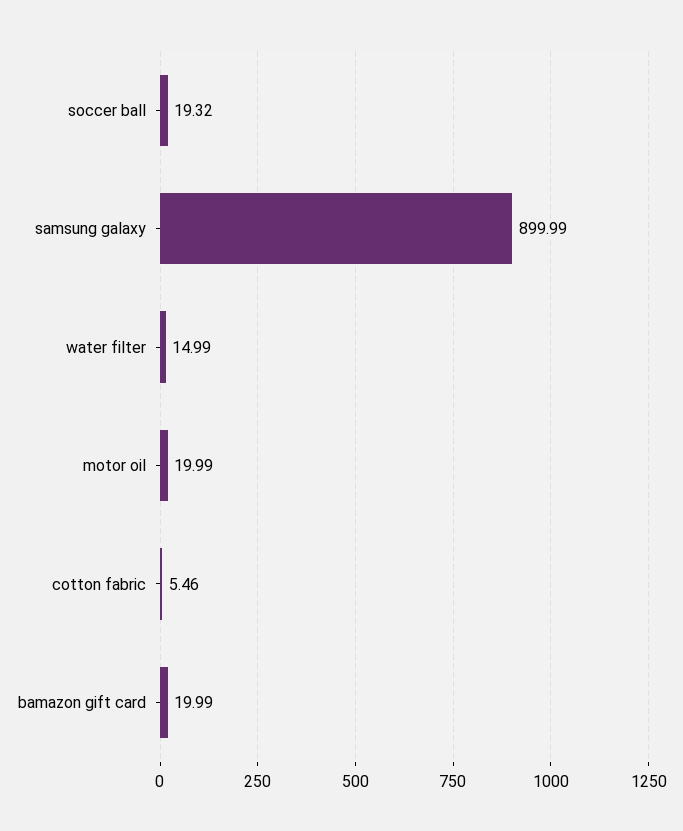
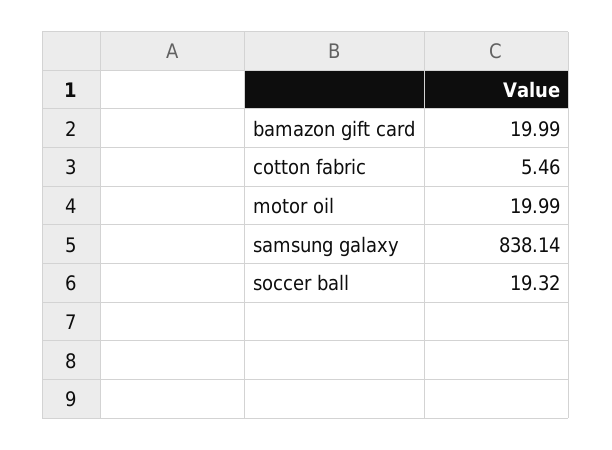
samsung galaxy: 899.99 -> 838.14
water filter: 14.99 -> none

